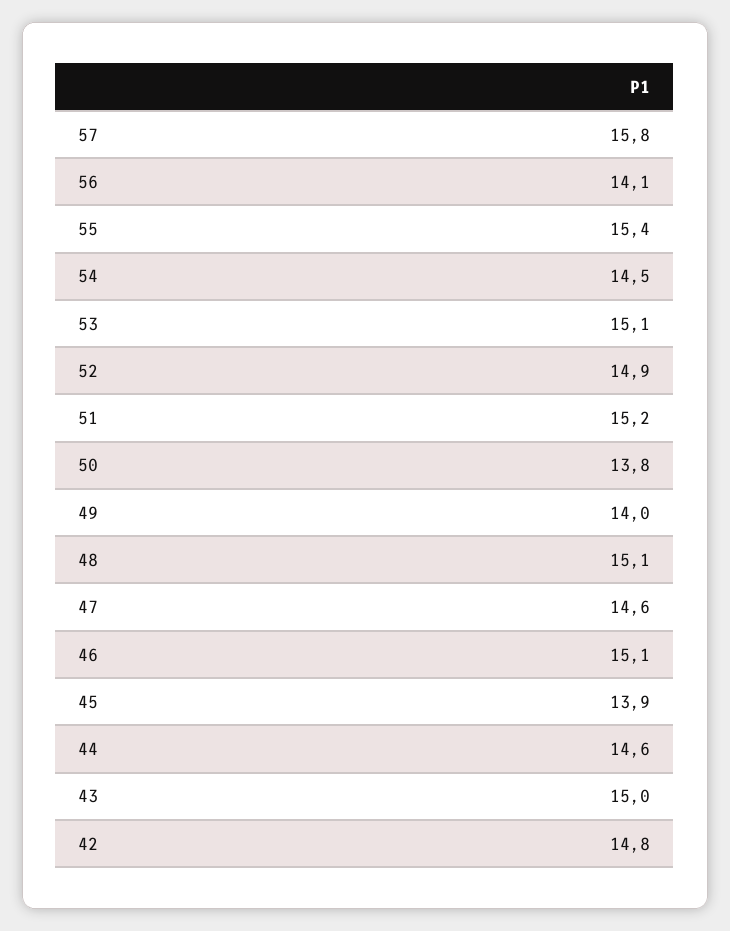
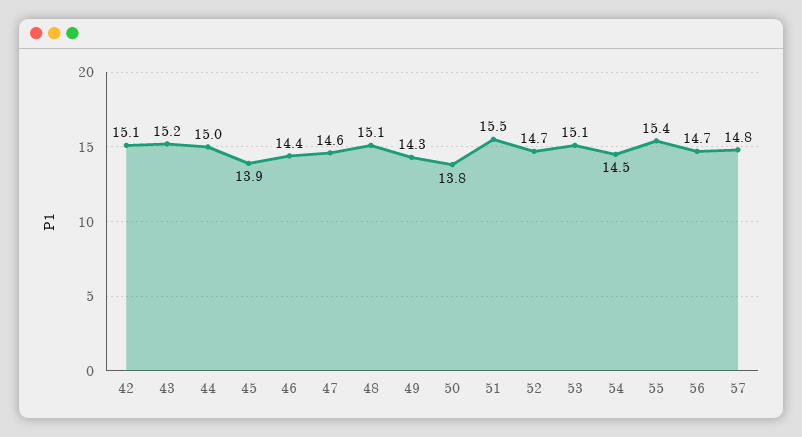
57: 15.8 -> 14.8
56: 14.1 -> 14.7
52: 14.9 -> 14.7
51: 15.2 -> 15.5
49: 14 -> 14.3
46: 15.1 -> 14.4
44: 14.6 -> 15
43: 15 -> 15.2
42: 14.8 -> 15.1

